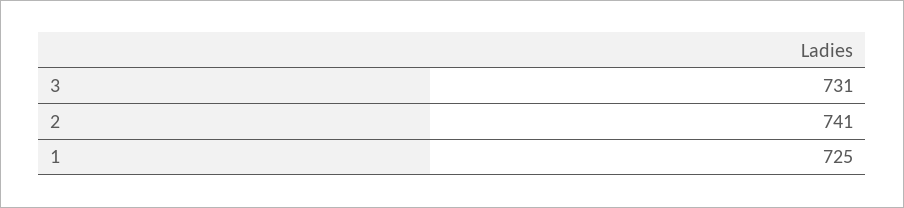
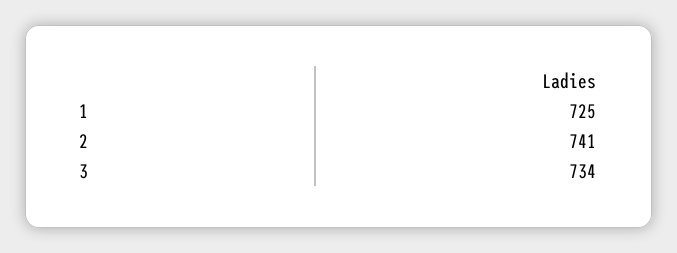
3: 731 -> 734

